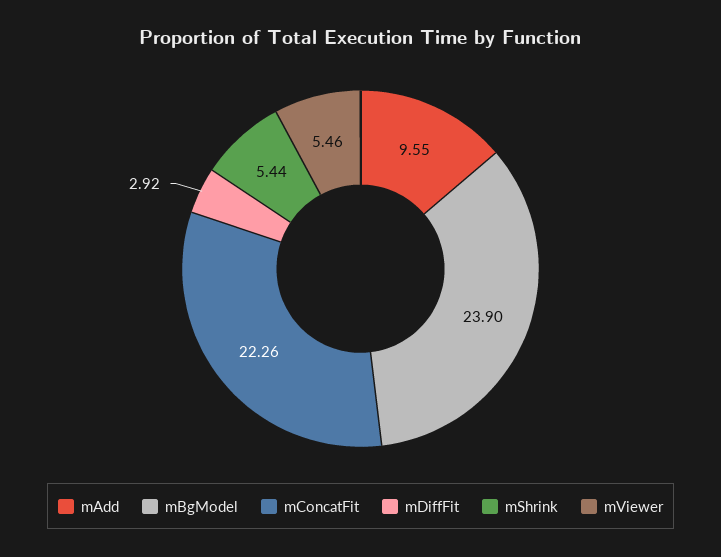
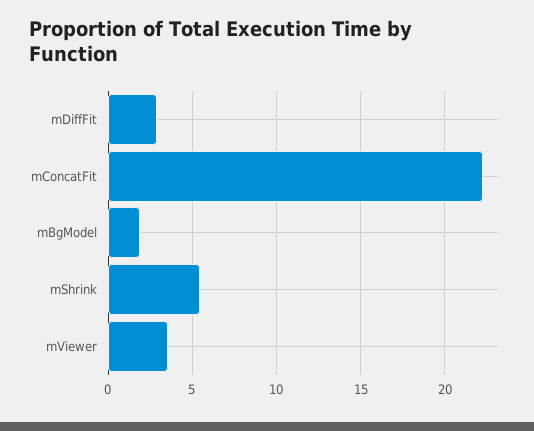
mAdd: 9.55 -> none
mBgModel: 23.9 -> 2
mViewer: 5.46 -> 3.5

